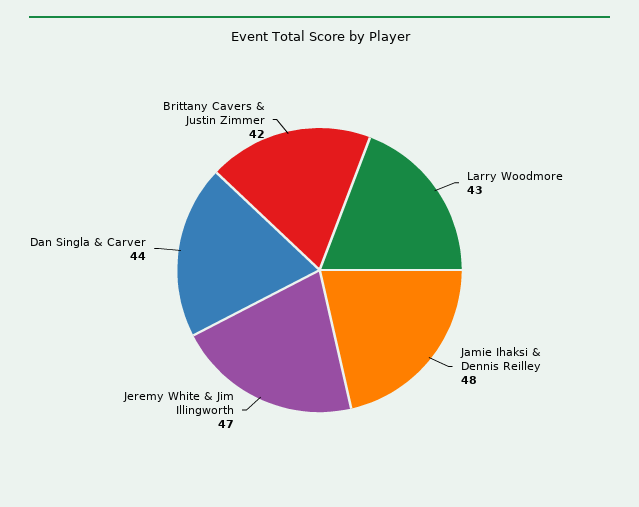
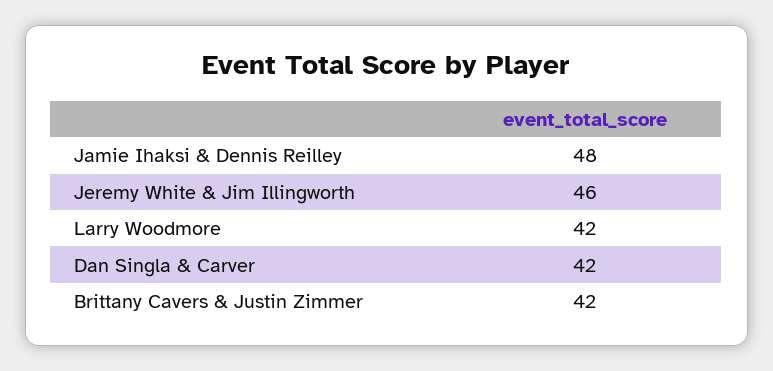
Larry Woodmore: 43 -> 42
Jeremy White & Jim Illingworth: 47 -> 46
Dan Singla & Carver: 44 -> 42

